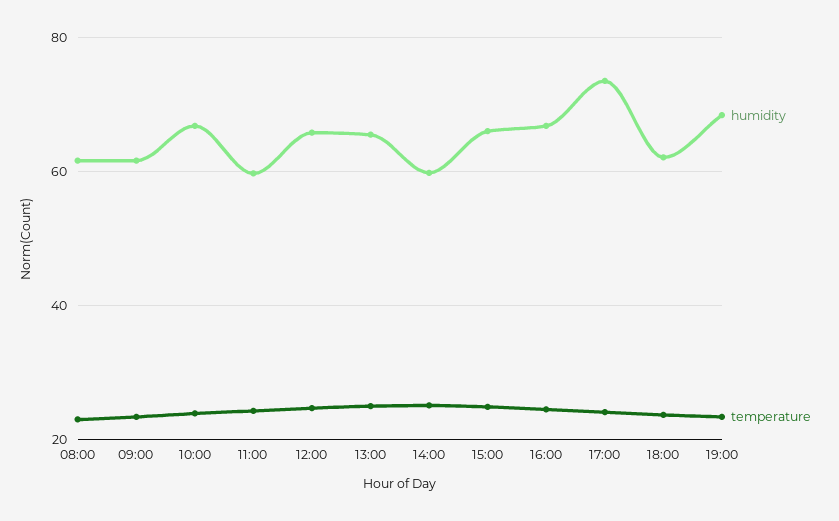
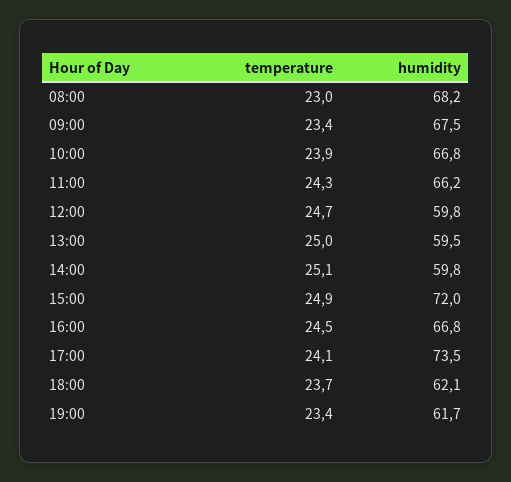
humidity, 08:00: 62 -> 68.2
humidity, 09:00: 62 -> 67.5
humidity, 11:00: 60 -> 66.2
humidity, 12:00: 66 -> 59.8
humidity, 13:00: 66 -> 59.5
humidity, 15:00: 66 -> 72
humidity, 19:00: 68 -> 61.7

